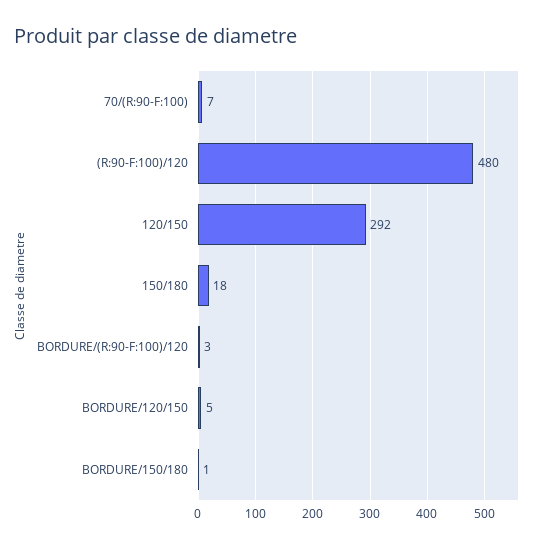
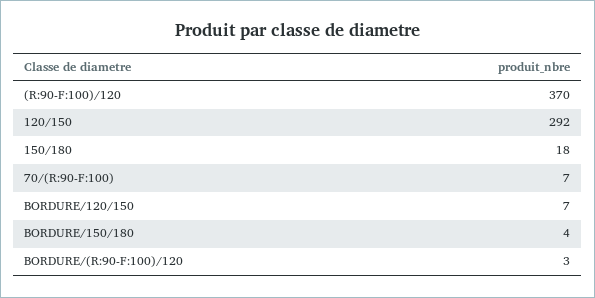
(R:90-F:100)/120: 480 -> 370
BORDURE/120/150: 5 -> 7
BORDURE/150/180: 1 -> 4

